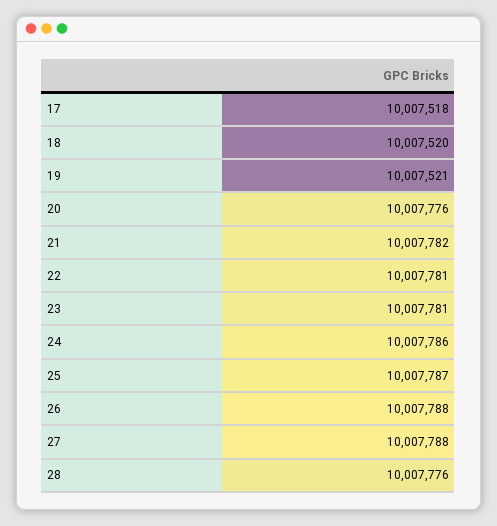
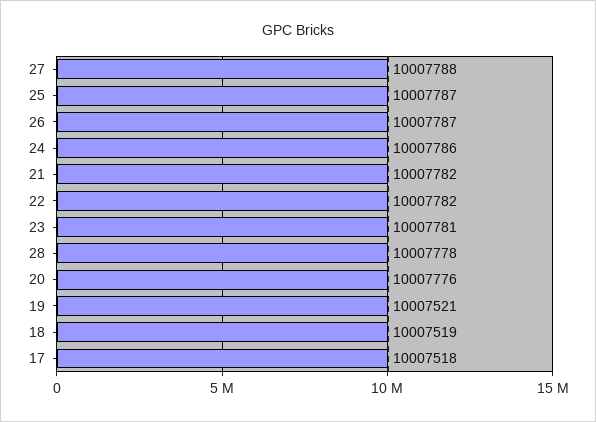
18: 10007520 -> 10007519
22: 10007781 -> 10007782
26: 10007788 -> 10007787
28: 10007776 -> 10007778

